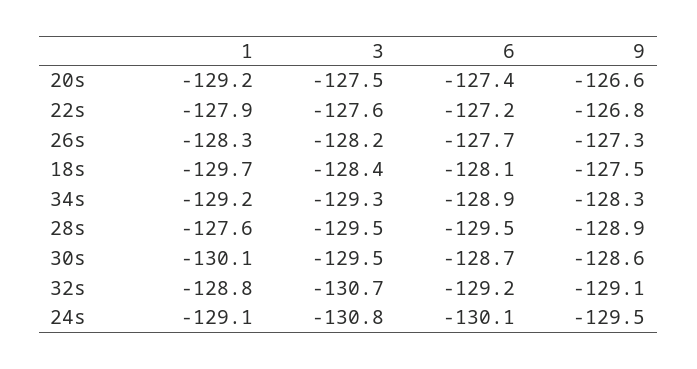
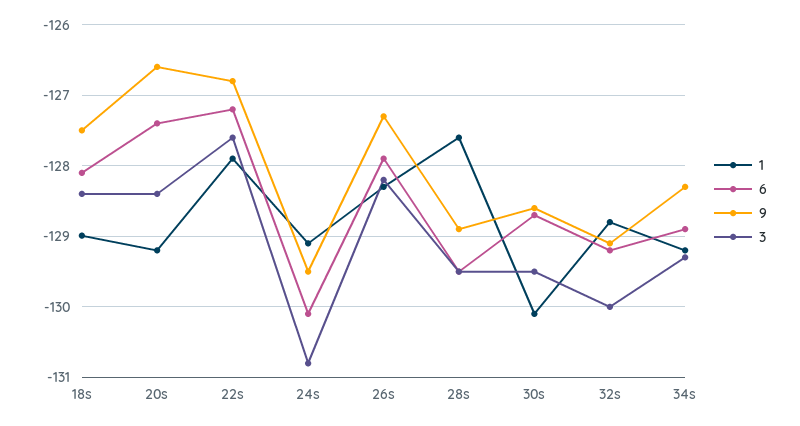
3, 20s: -127.5 -> -128.4
6, 26s: -127.7 -> -127.9
1, 18s: -129.7 -> -129
3, 32s: -130.7 -> -130

